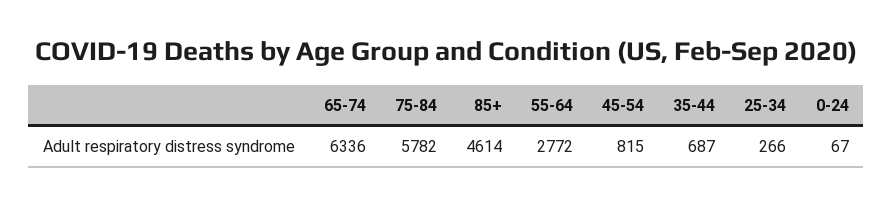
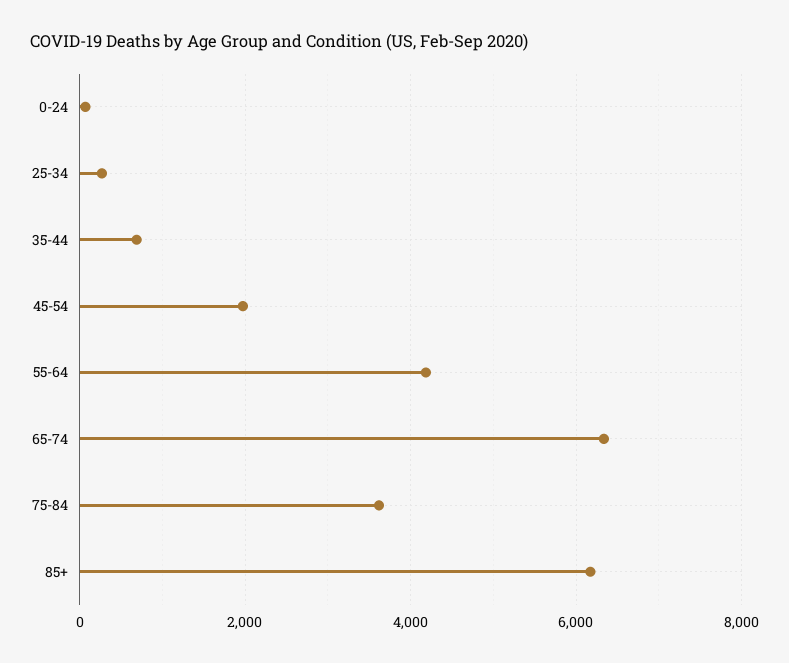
75-84: 5782 -> 3600
85+: 4614 -> 6200
55-64: 2772 -> 4200
45-54: 815 -> 2000

